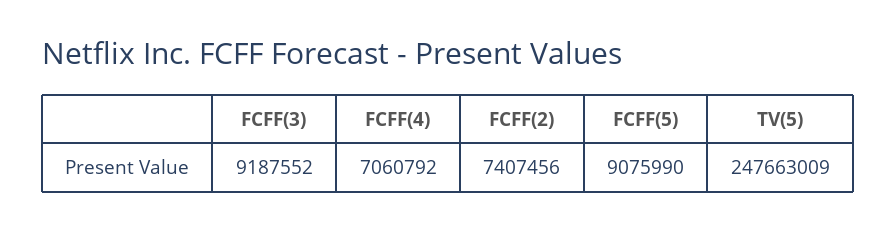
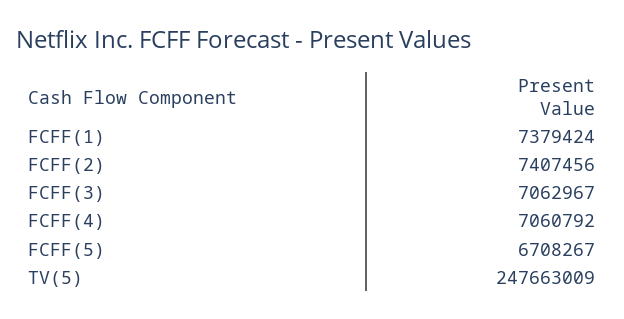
FCFF(3): 9187552 -> 7062967
FCFF(5): 9075990 -> 6708267
FCFF(1): none -> 7379424

